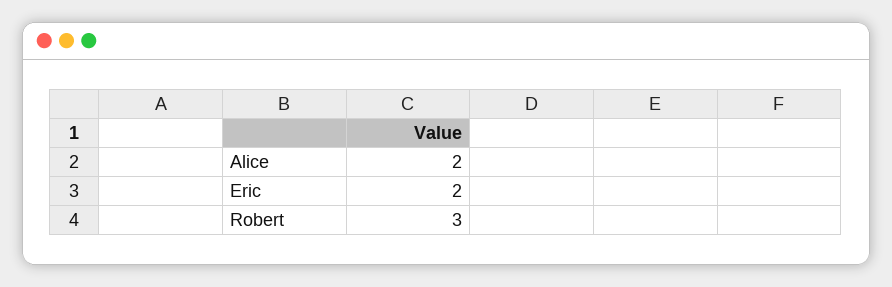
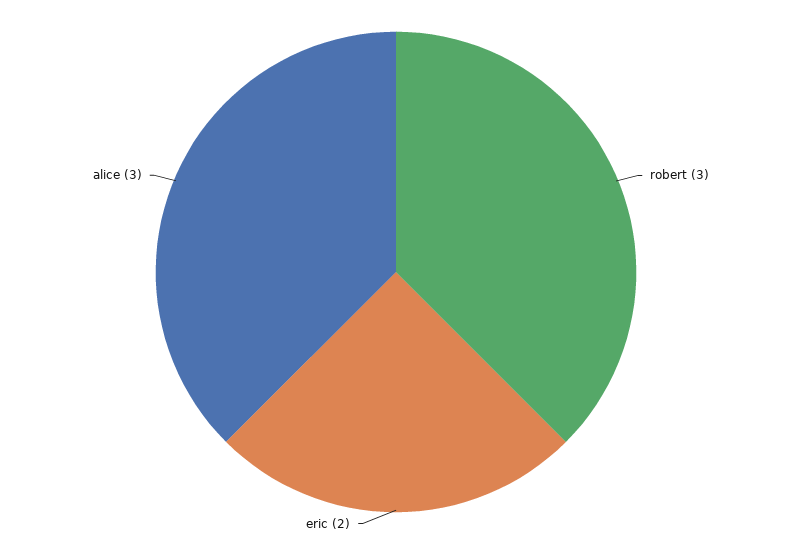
Alice: 2 -> 3

